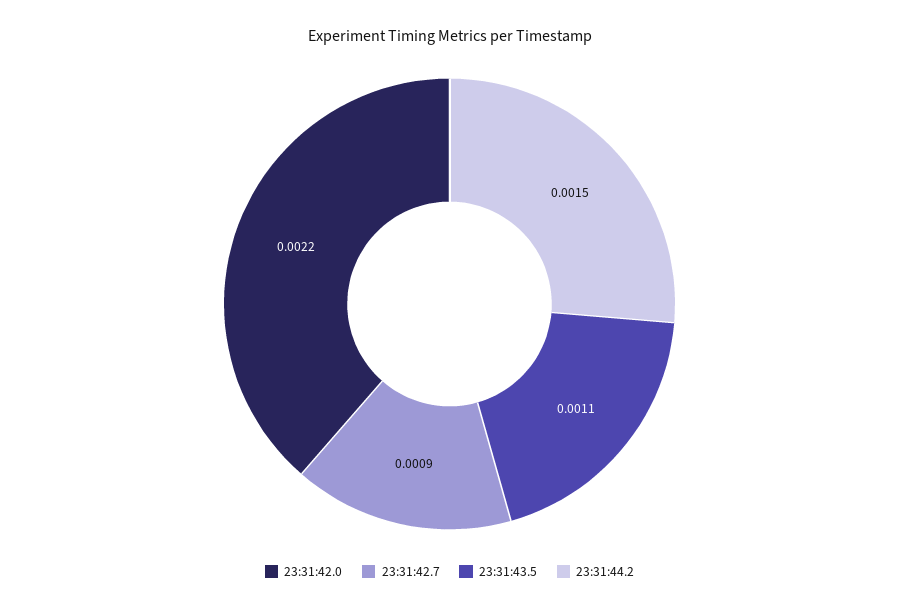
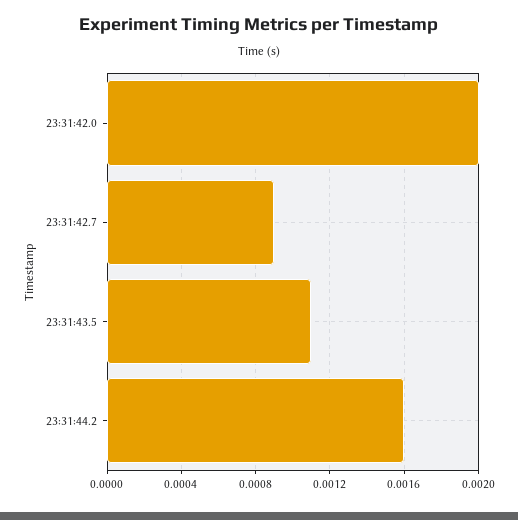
23:31:42.0: 0.0022 -> 0.002
23:31:44.2: 0.0015 -> 0.0016

